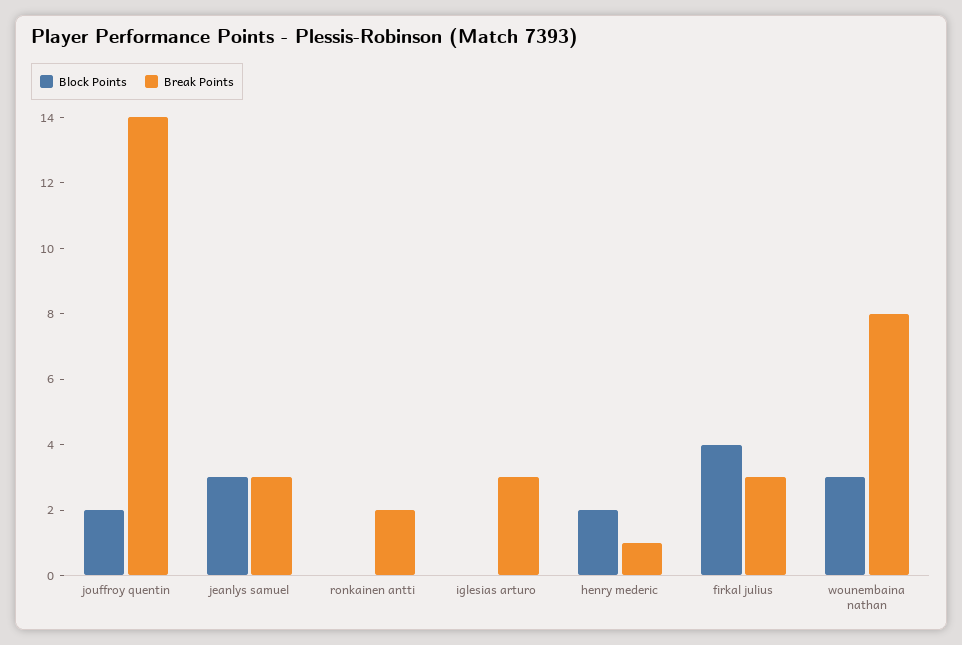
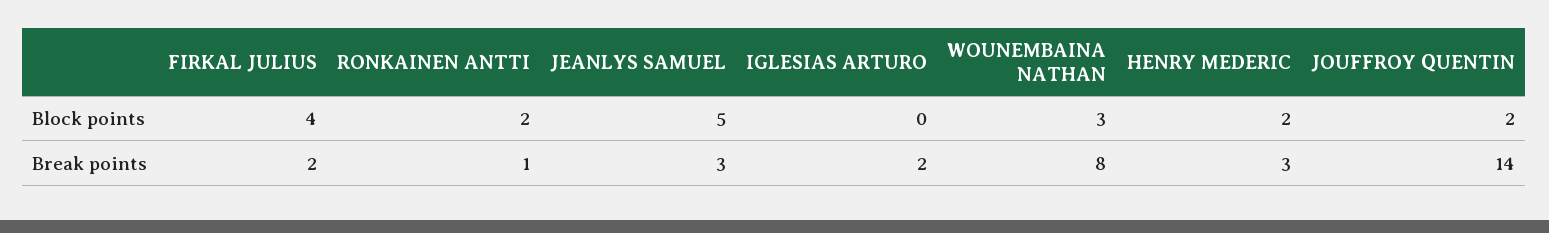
Block Points, jeanlys samuel: 3 -> 5
Block Points, ronkainen antti: 0 -> 2
Break Points, ronkainen antti: 2 -> 1
Break Points, iglesias arturo: 3 -> 2
Break Points, henry mederic: 1 -> 3
Break Points, firkal julius: 3 -> 2

